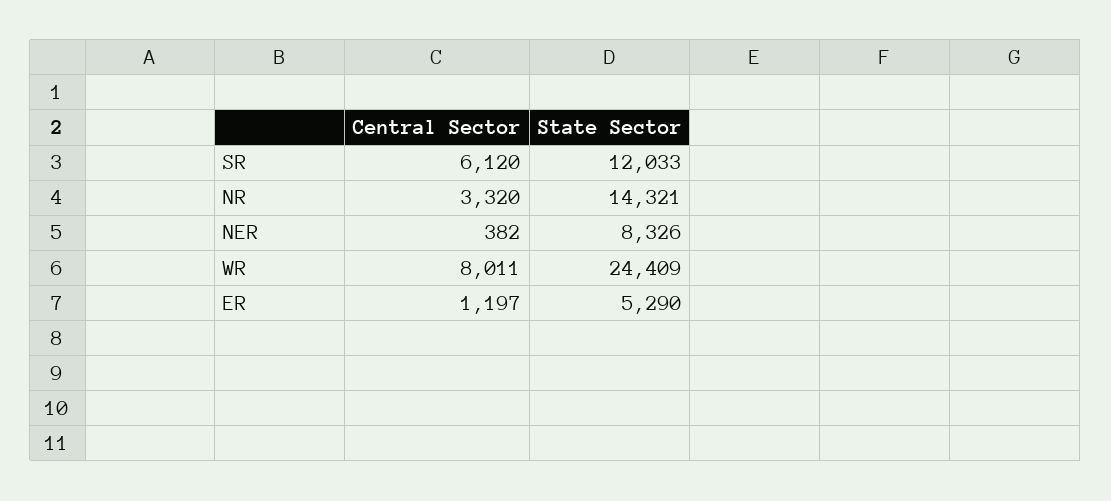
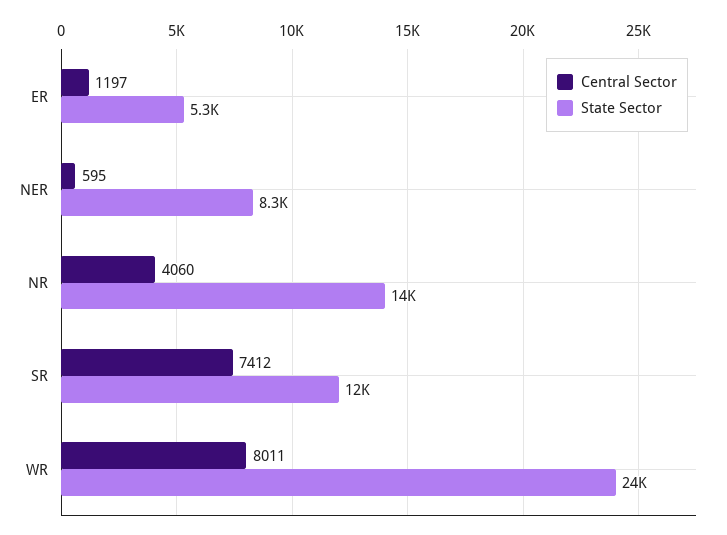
Central Sector, SR: 6120 -> 7412
Central Sector, NR: 3320 -> 4060
Central Sector, NER: 382 -> 595

